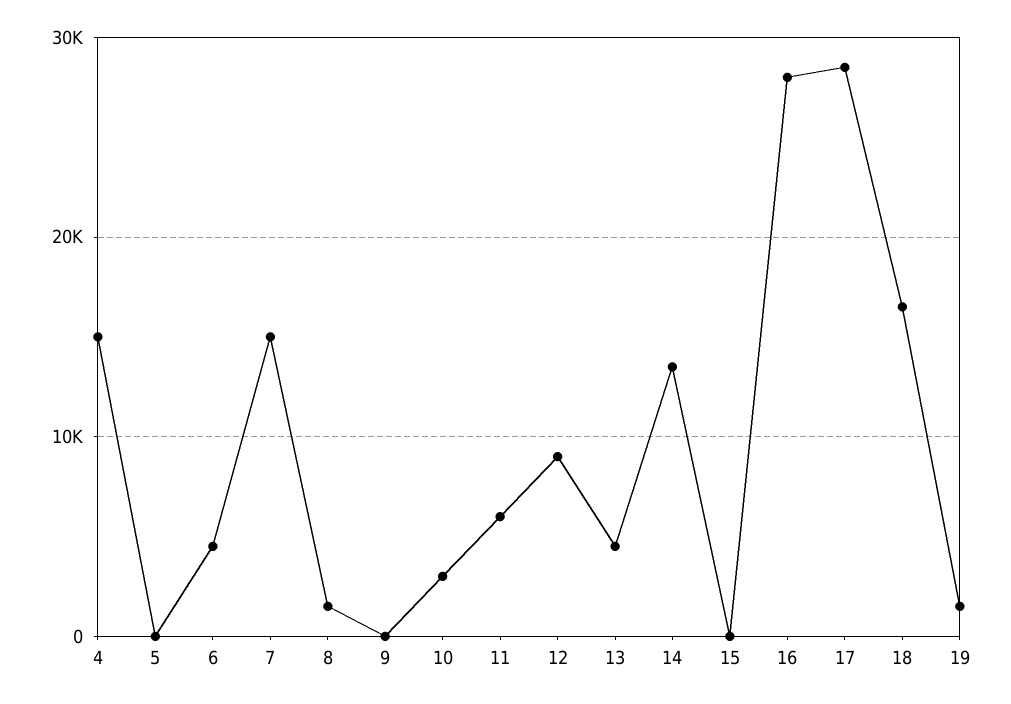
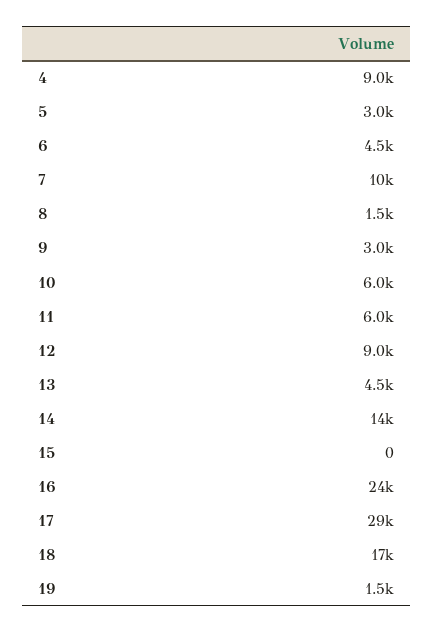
4: 15000 -> 9000
5: 0 -> 3000
7: 15000 -> 10000
9: 0 -> 3000
10: 3000 -> 6000
16: 28000 -> 24000

